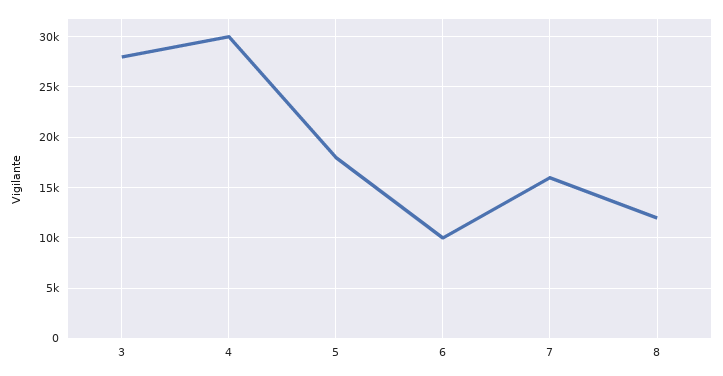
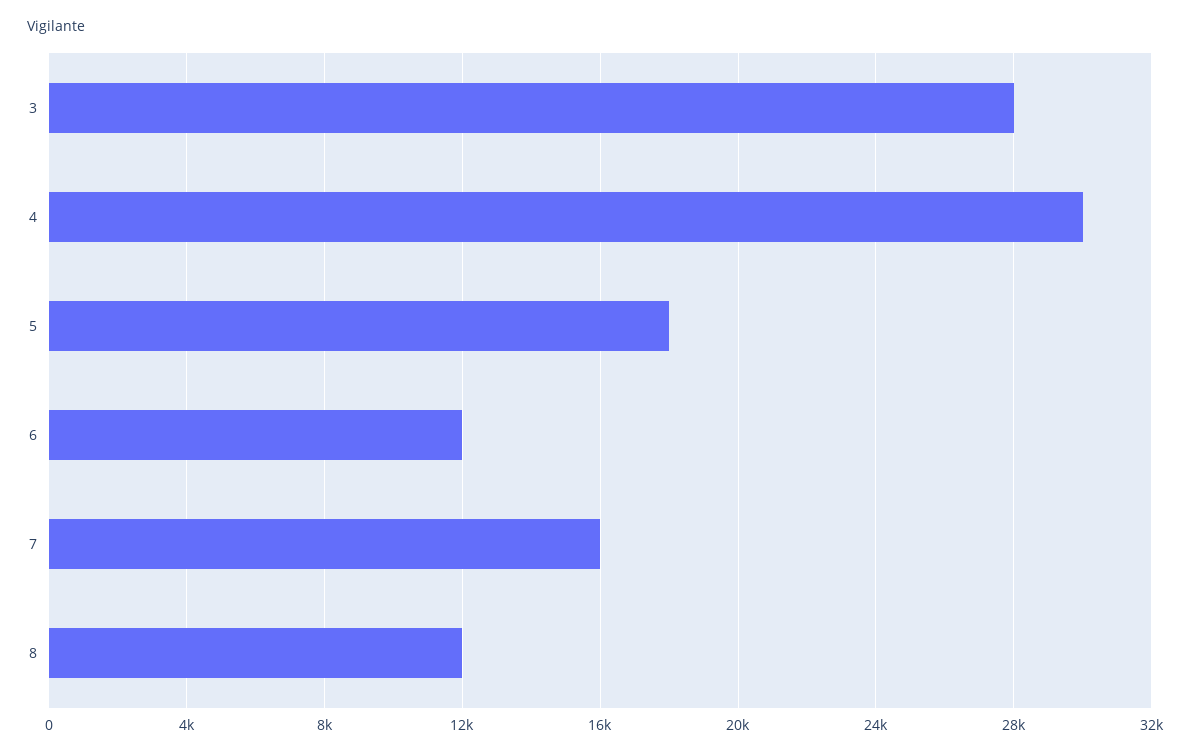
6: 10000 -> 12000

